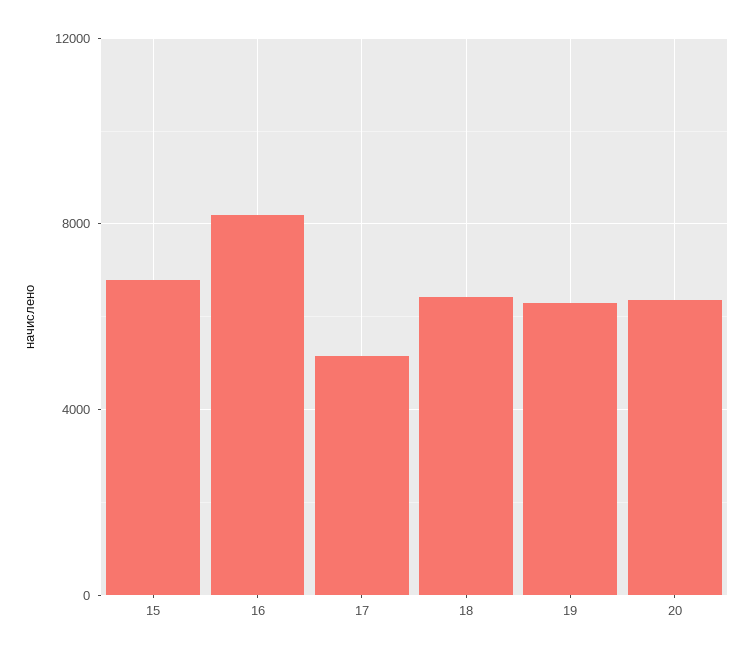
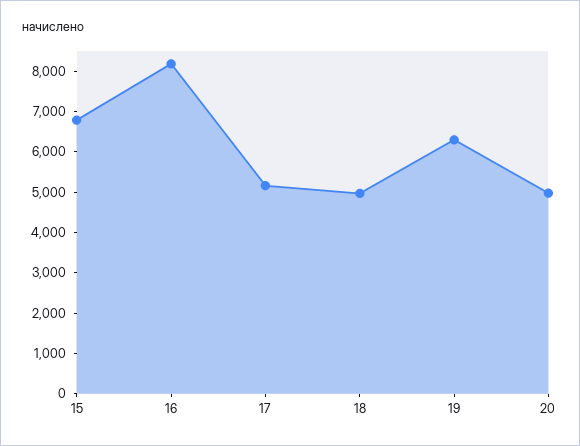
18: 6500 -> 5000
20: 6500 -> 5000

